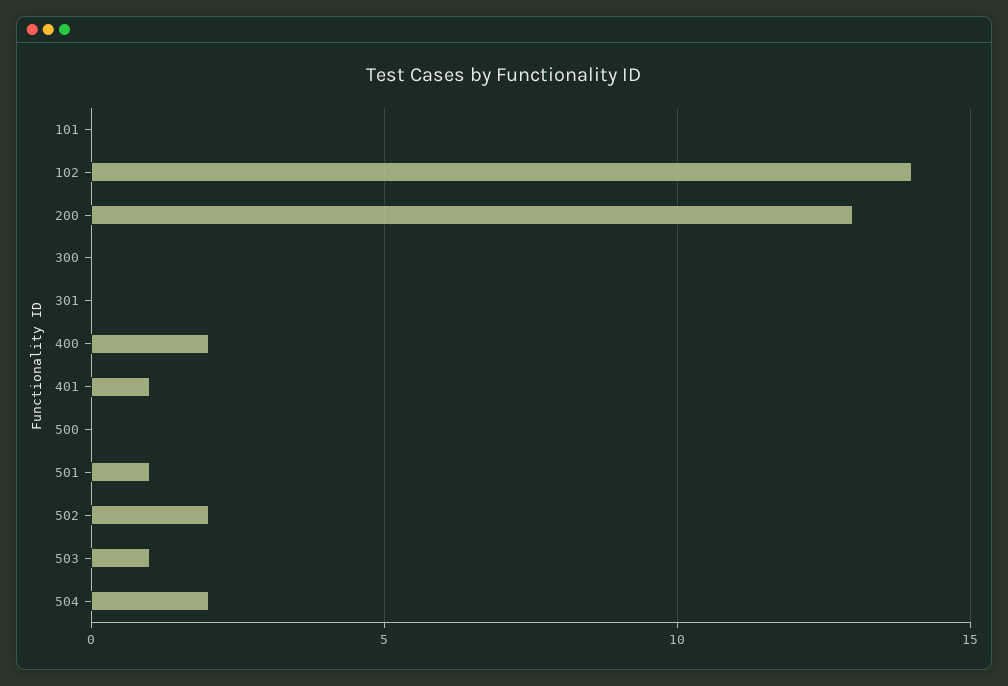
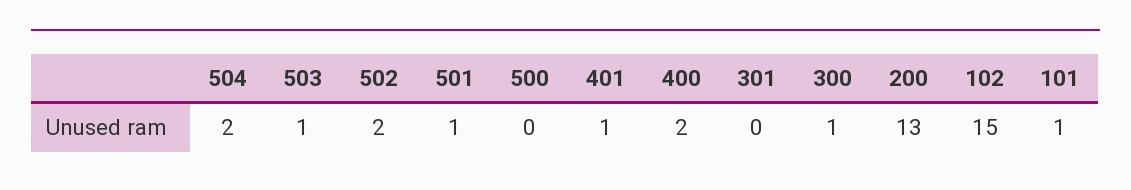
101: 0 -> 1
102: 14 -> 15
300: 0 -> 1

